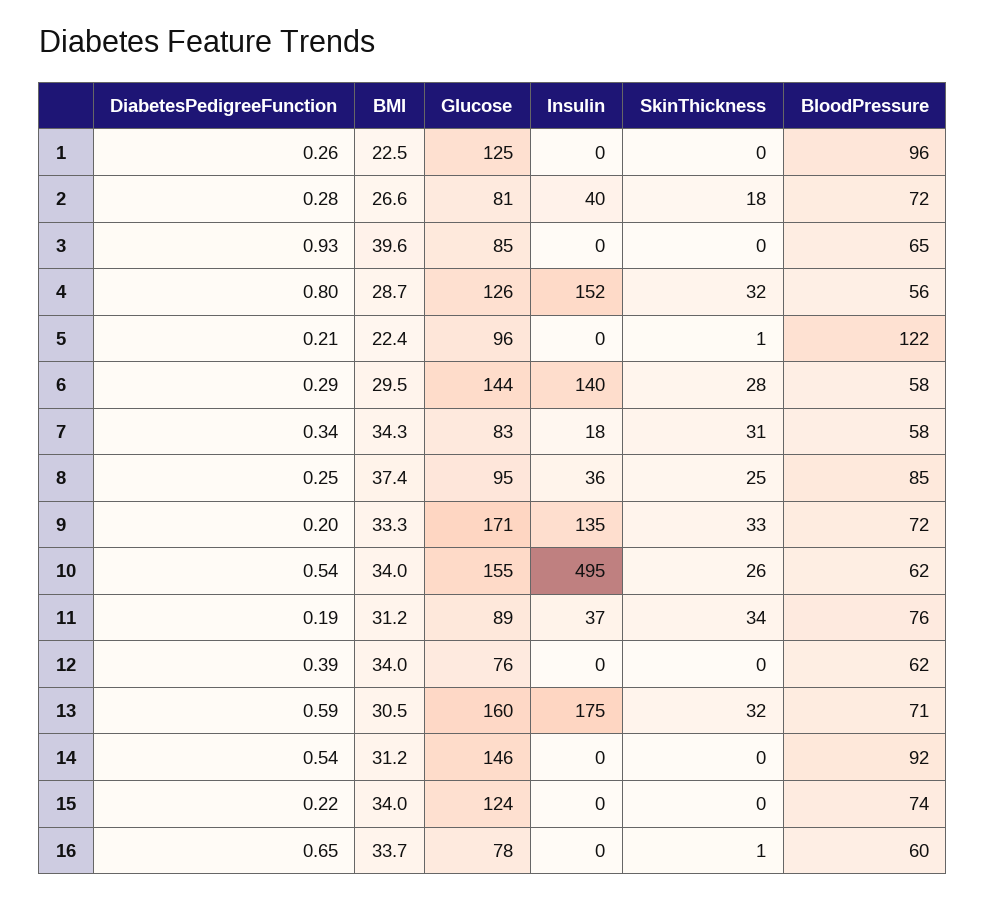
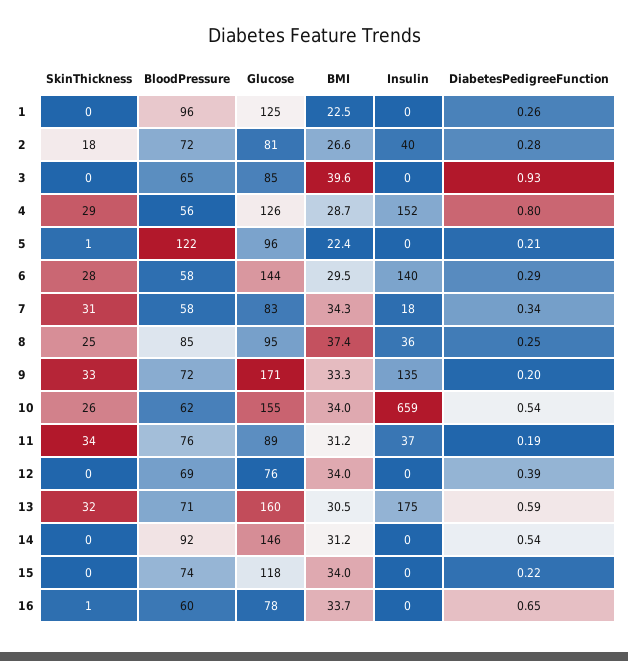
SkinThickness, 4: 32 -> 29
Insulin, 10: 495 -> 659
BloodPressure, 12: 62 -> 69
Glucose, 15: 124 -> 118

